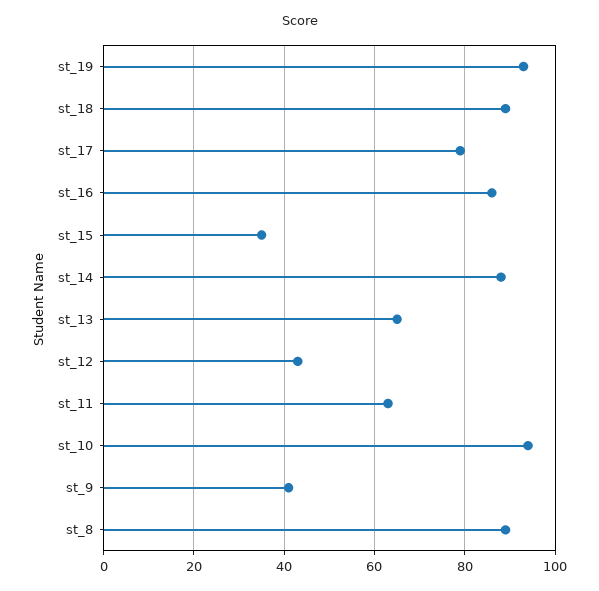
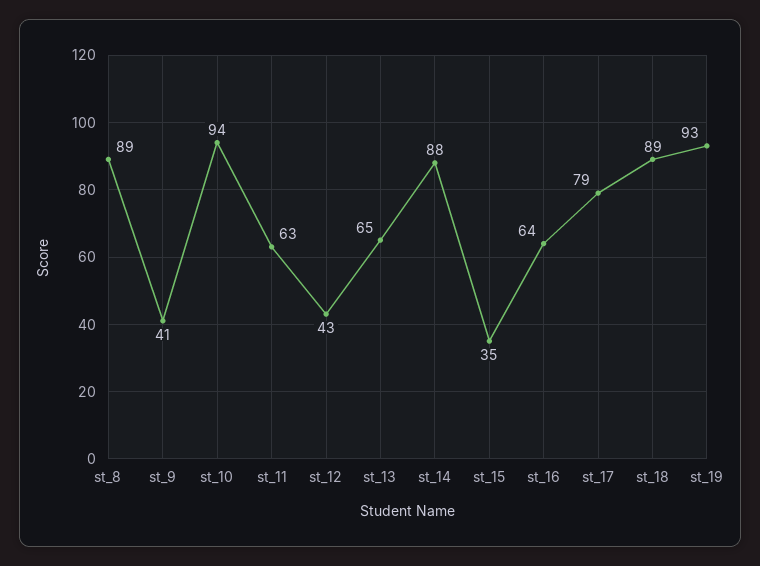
st_16: 85 -> 64

